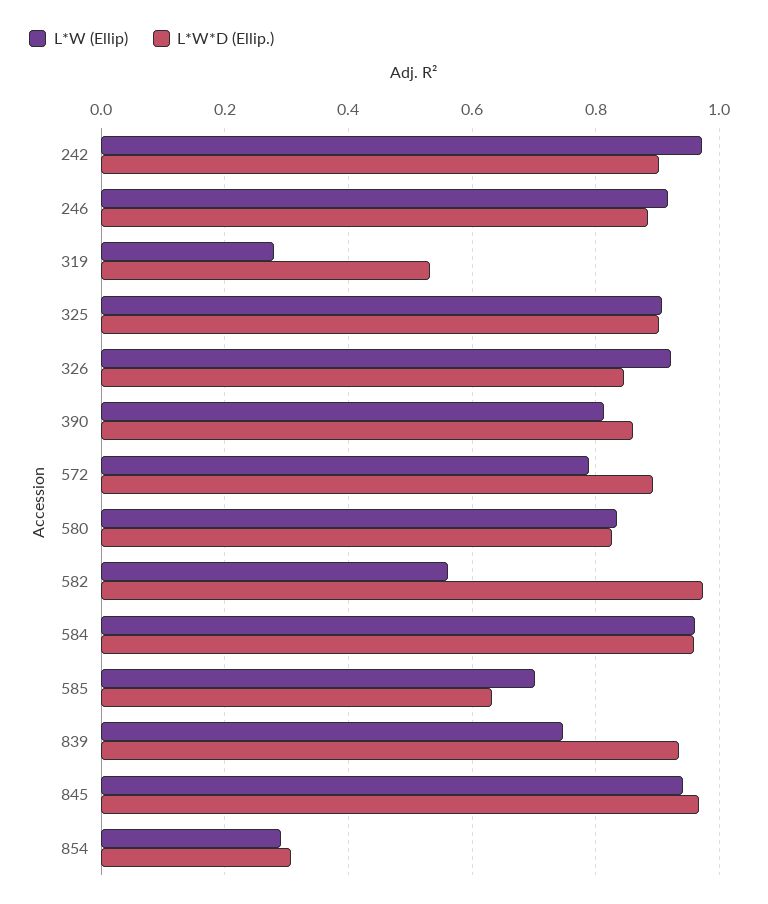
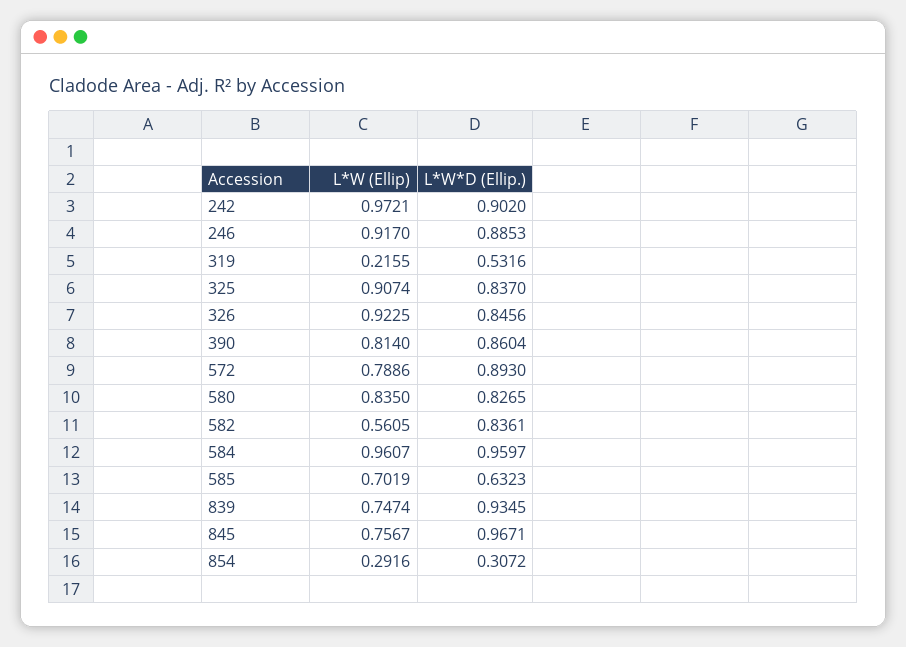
L*W (Ellip), 319: 0.28 -> 0.2155
L*W*D (Ellip.), 325: 0.9 -> 0.837
L*W*D (Ellip.), 582: 0.98 -> 0.8361
L*W (Ellip), 845: 0.94 -> 0.7567

